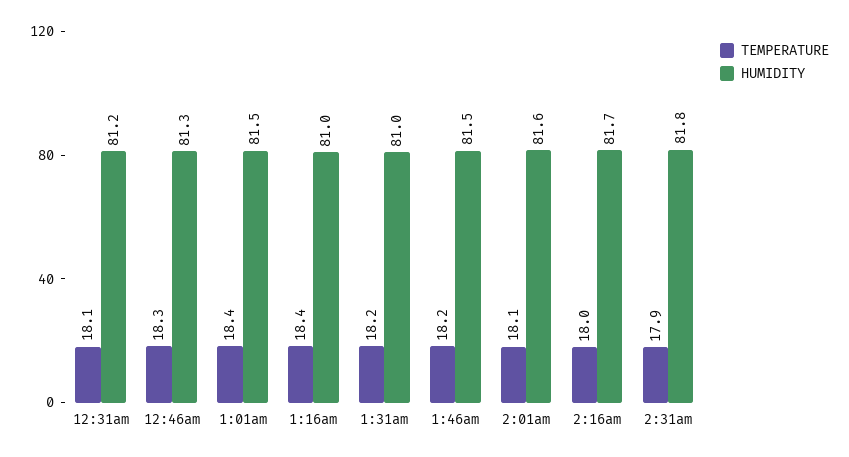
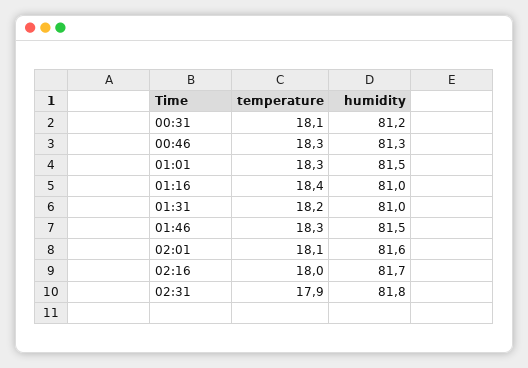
TEMPERATURE, 1:01am: 18.4 -> 18.3
TEMPERATURE, 1:46am: 18.2 -> 18.3

